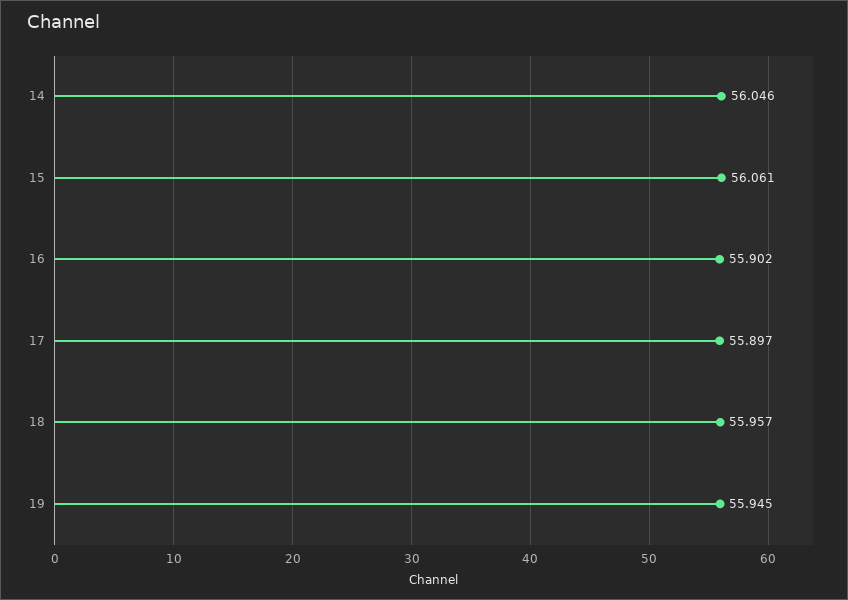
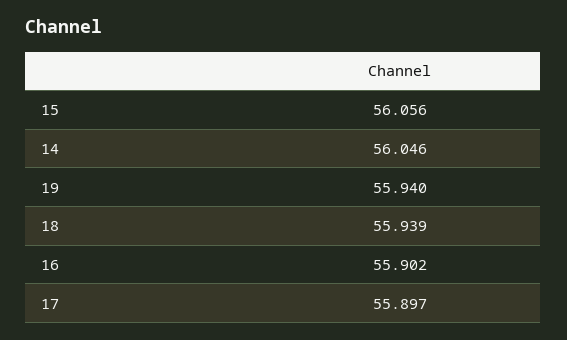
15: 56.061 -> 56.056
18: 55.957 -> 55.939
19: 55.945 -> 55.94

